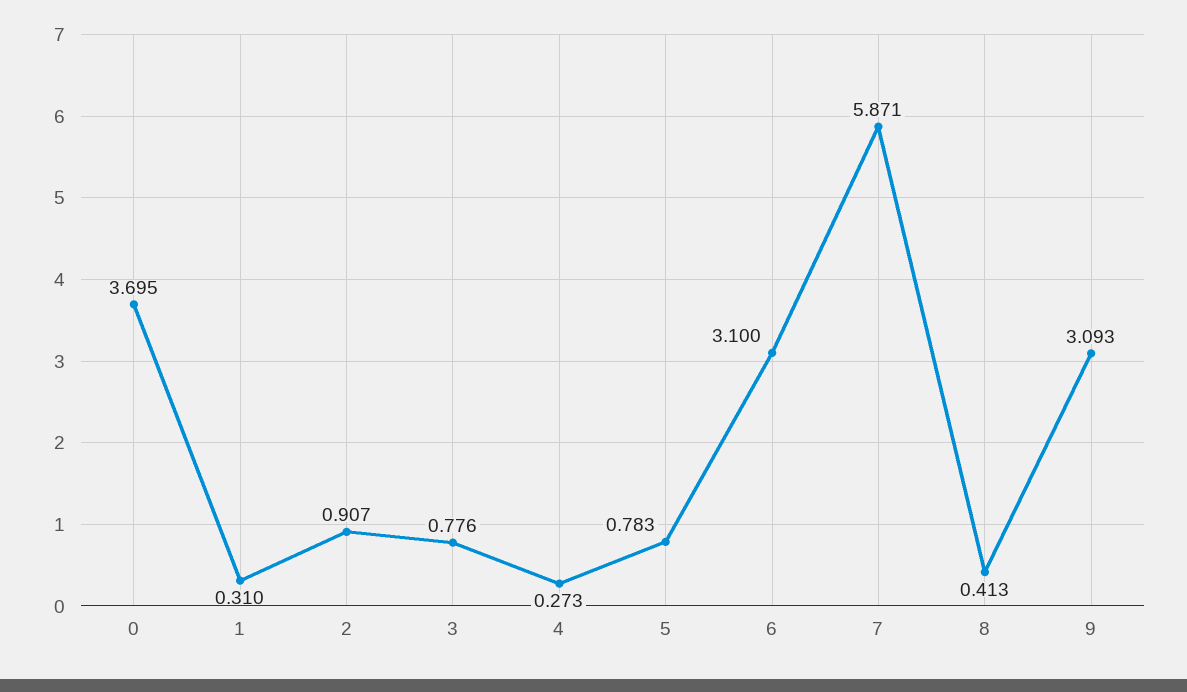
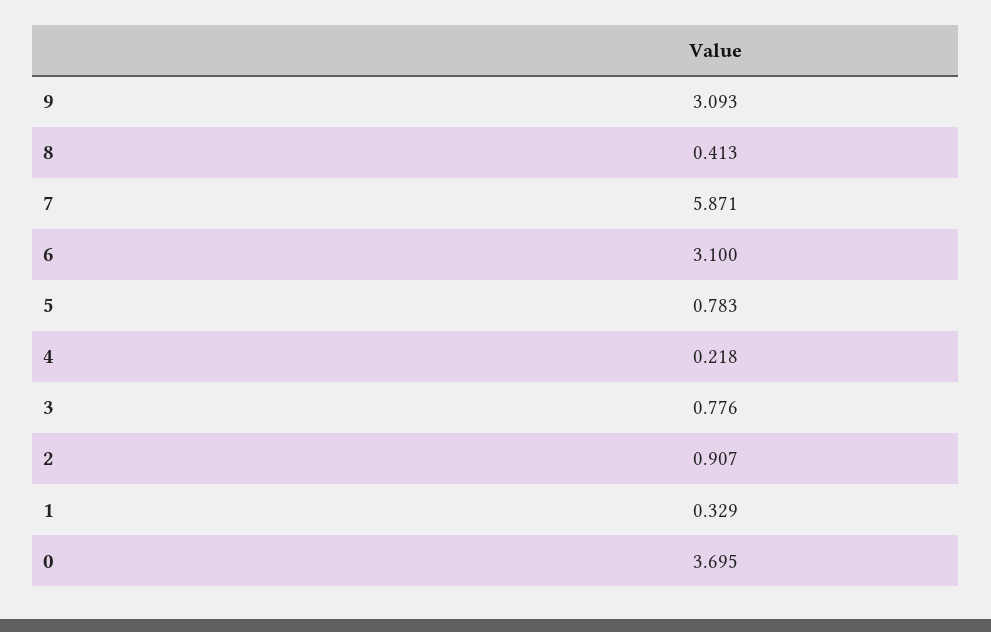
1: 0.31 -> 0.329
4: 0.273 -> 0.218

